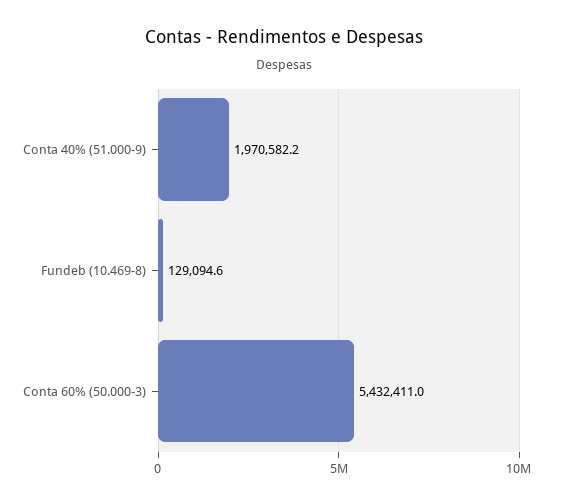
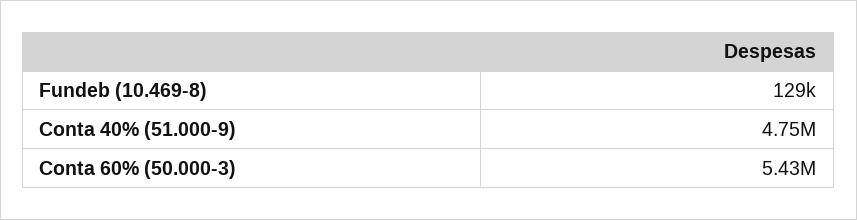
Conta 40% (51.000-9): 1970582.2 -> 4750000

